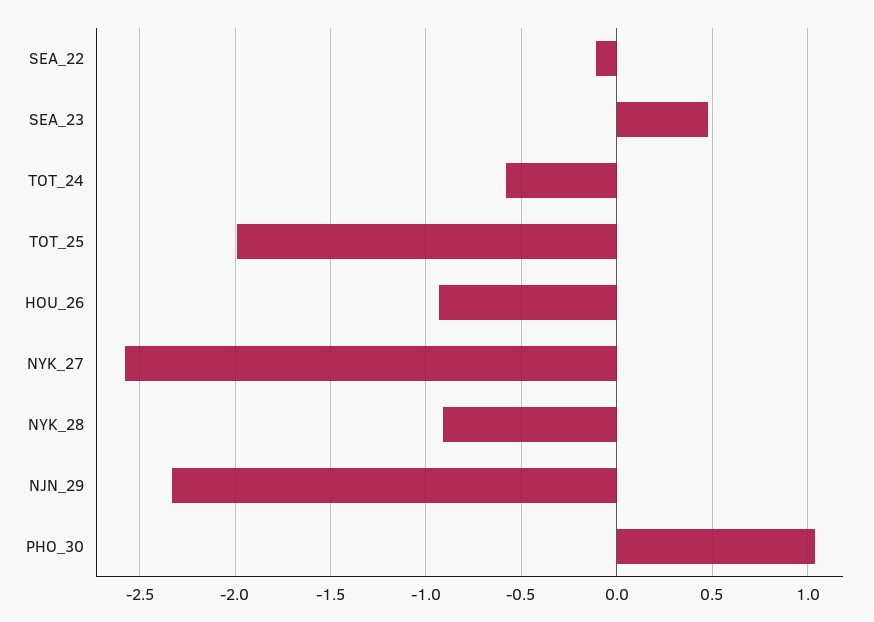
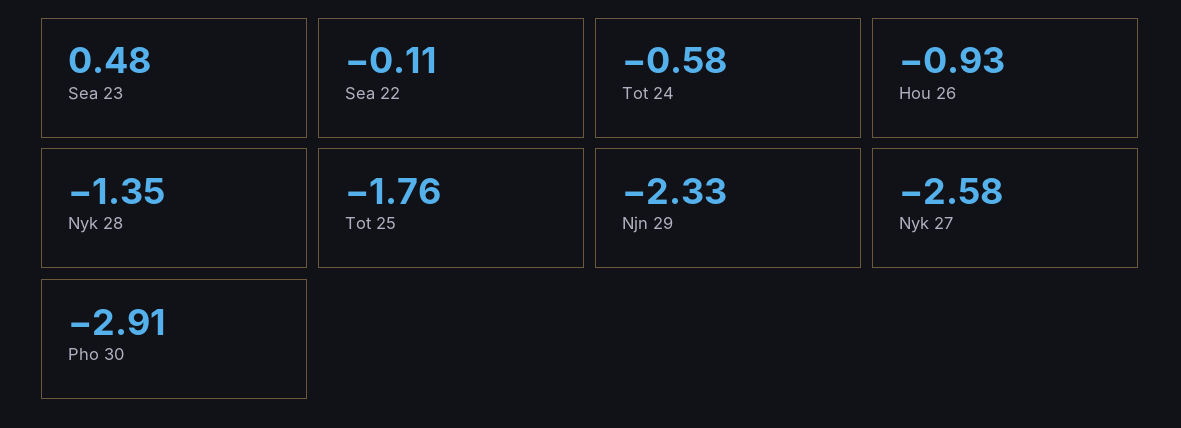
TOT_25: -2 -> -1.76
NYK_28: -0.9 -> -1.35
PHO_30: 1.05 -> -2.91

